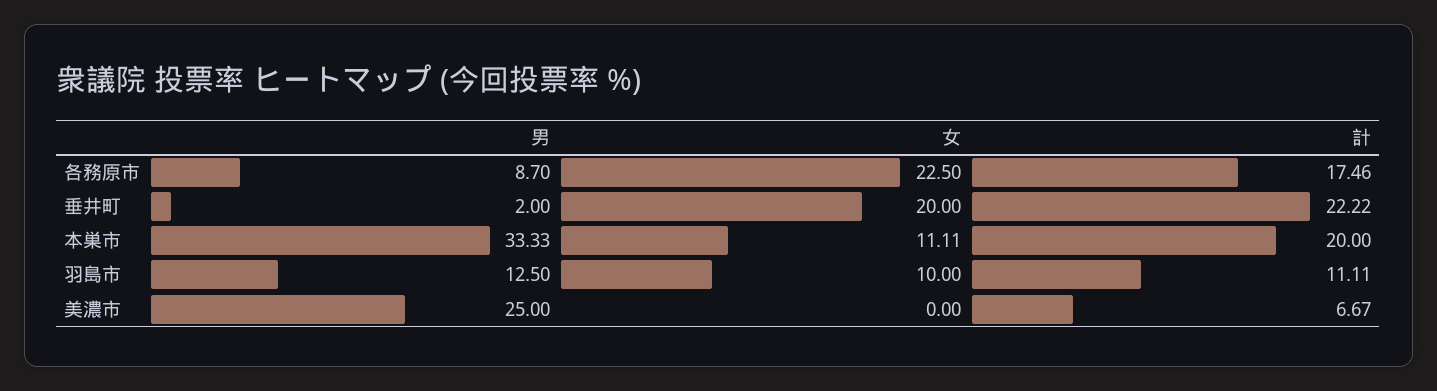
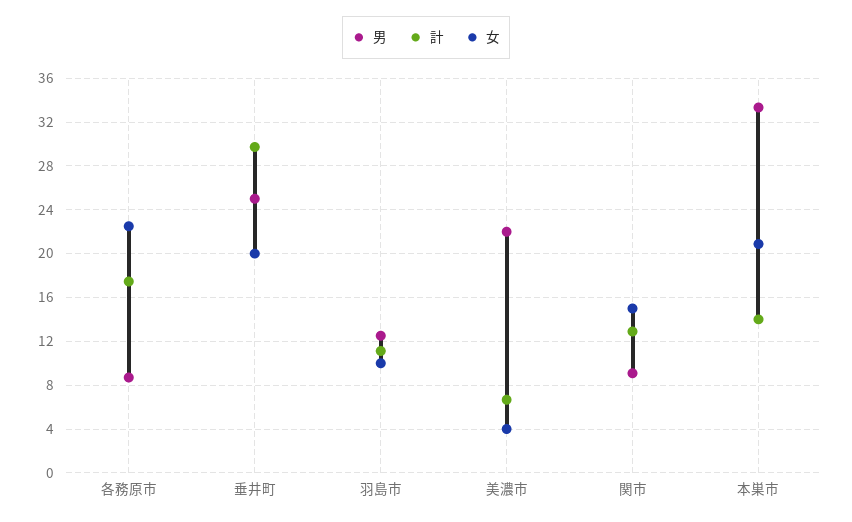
男, 垂井町: 2 -> 25
計, 垂井町: 22.22 -> 30
女, 本巣市: 11.11 -> 21
計, 本巣市: 20 -> 14
男, 美濃市: 25 -> 22
女, 美濃市: 0 -> 4
男, 関市: none -> 9
計, 関市: none -> 13
女, 関市: none -> 15

